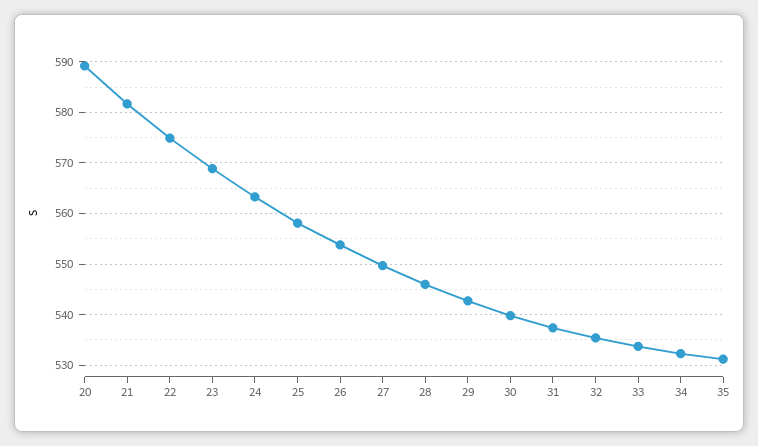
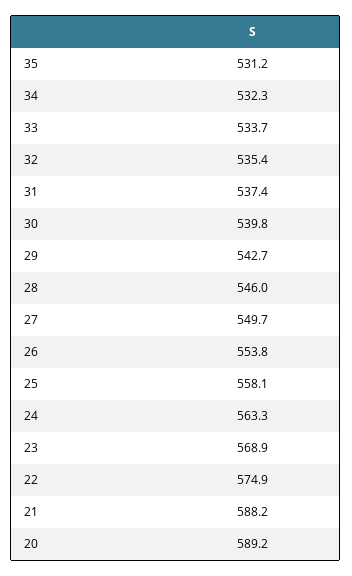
21: 582 -> 588.2

